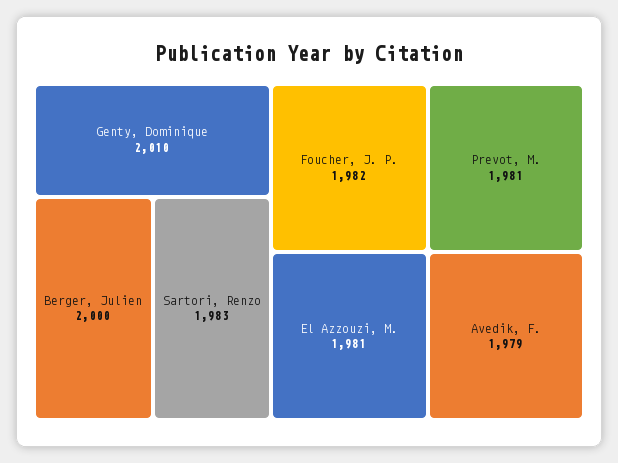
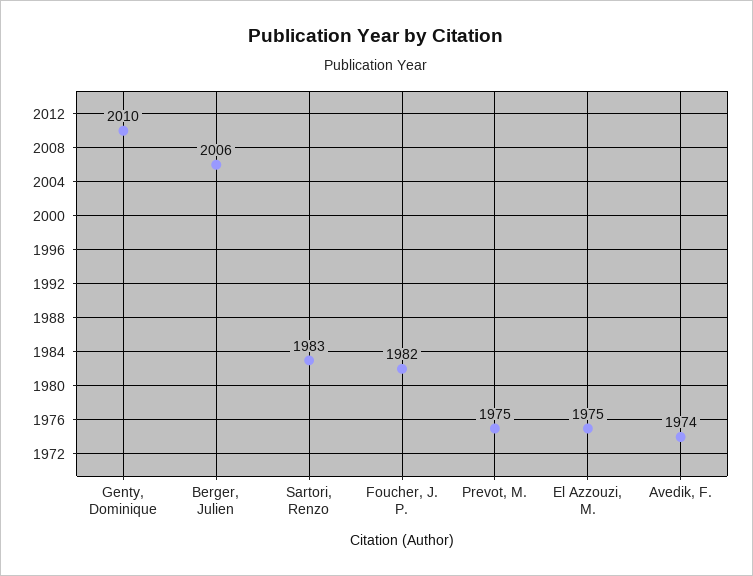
Berger, Julien: 2000 -> 2006
Prevot, M.: 1981 -> 1975
El Azzouzi, M.: 1981 -> 1975
Avedik, F.: 1979 -> 1974

